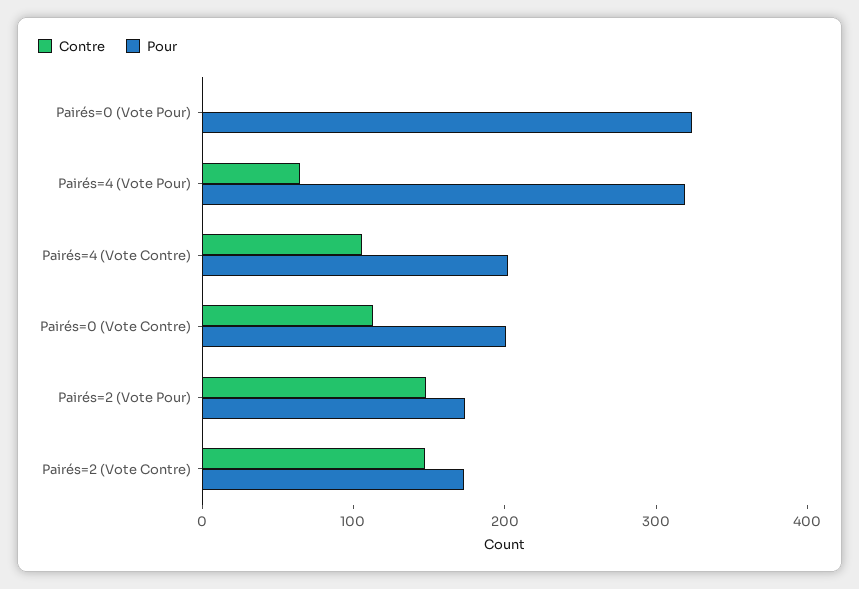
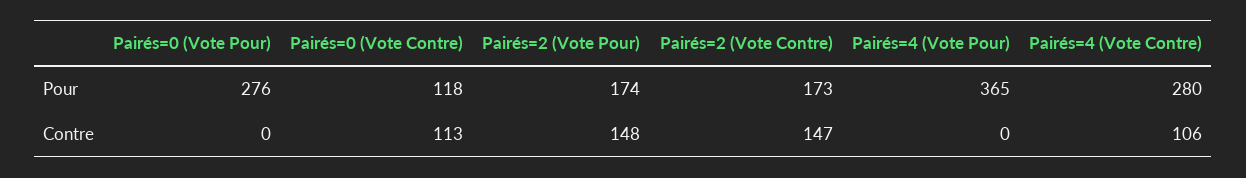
Pour, Pairés=0 (Vote Pour): 320 -> 276
Contre, Pairés=4 (Vote Pour): 60 -> 0
Pour, Pairés=4 (Vote Pour): 320 -> 365
Pour, Pairés=4 (Vote Contre): 200 -> 280
Pour, Pairés=0 (Vote Contre): 200 -> 118

